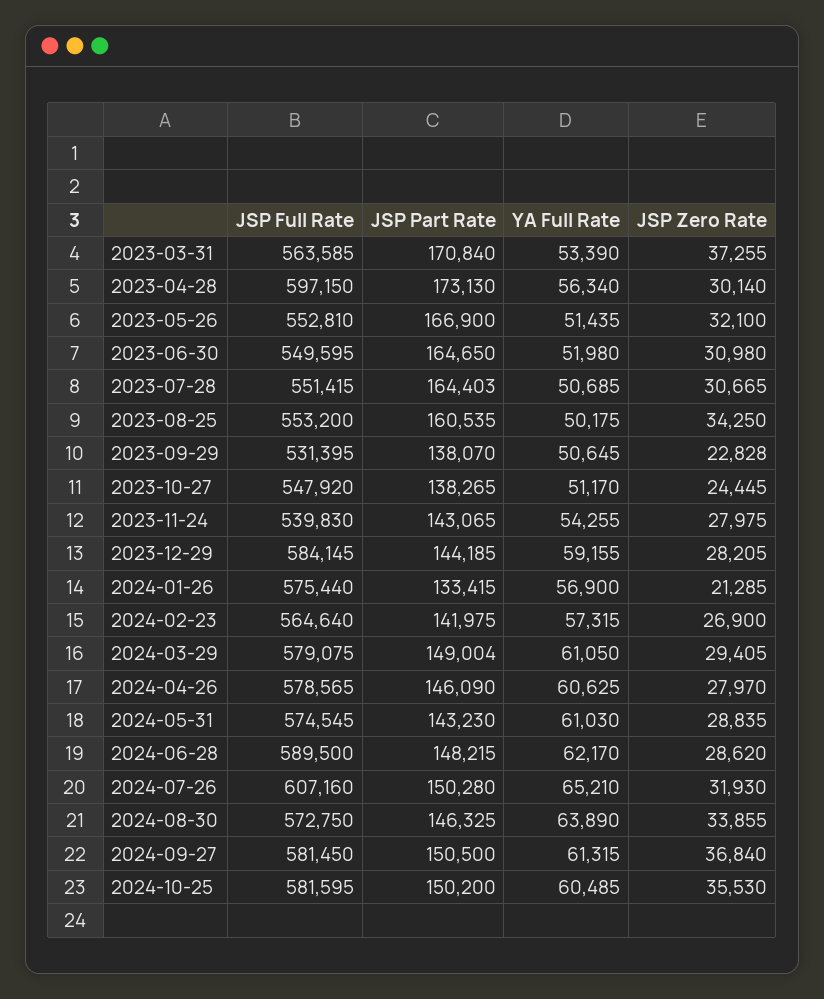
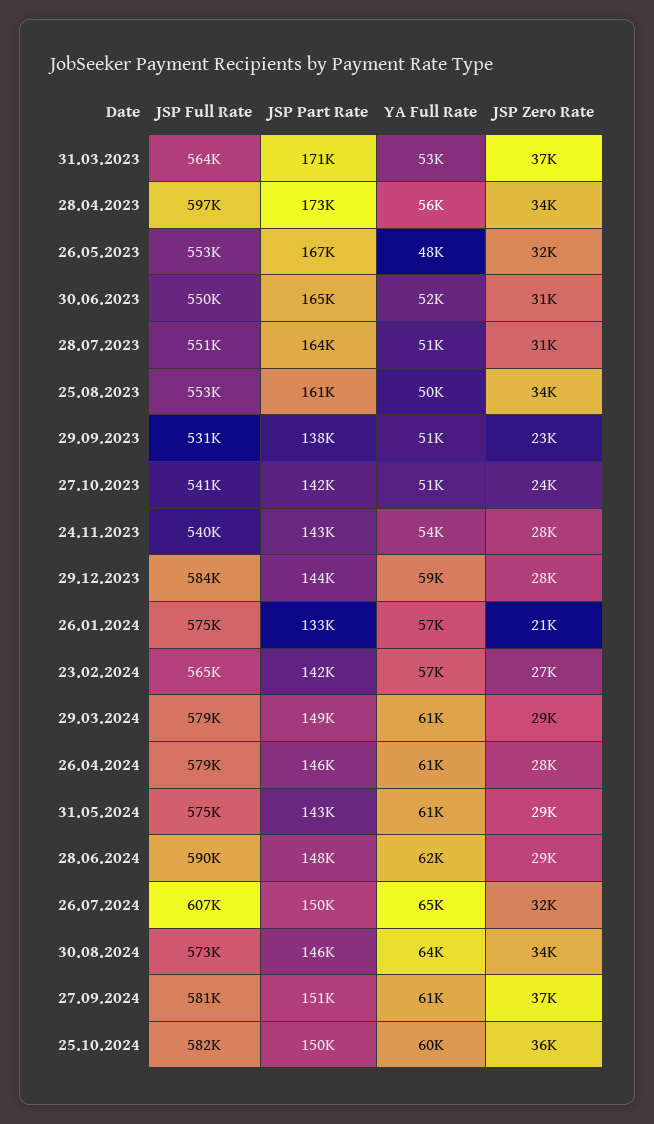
JSP Zero Rate, 2023-04-28: 30140 -> 34000
YA Full Rate, 2023-05-26: 51435 -> 48000
JSP Full Rate, 2023-10-27: 547920 -> 541000
JSP Part Rate, 2023-10-27: 138265 -> 142000

